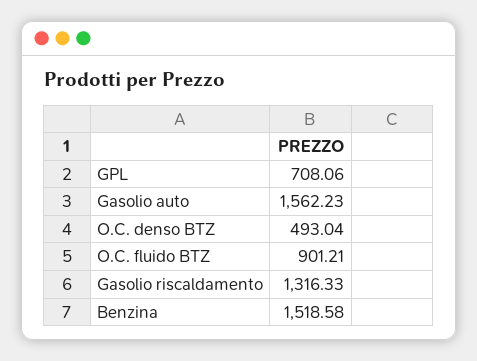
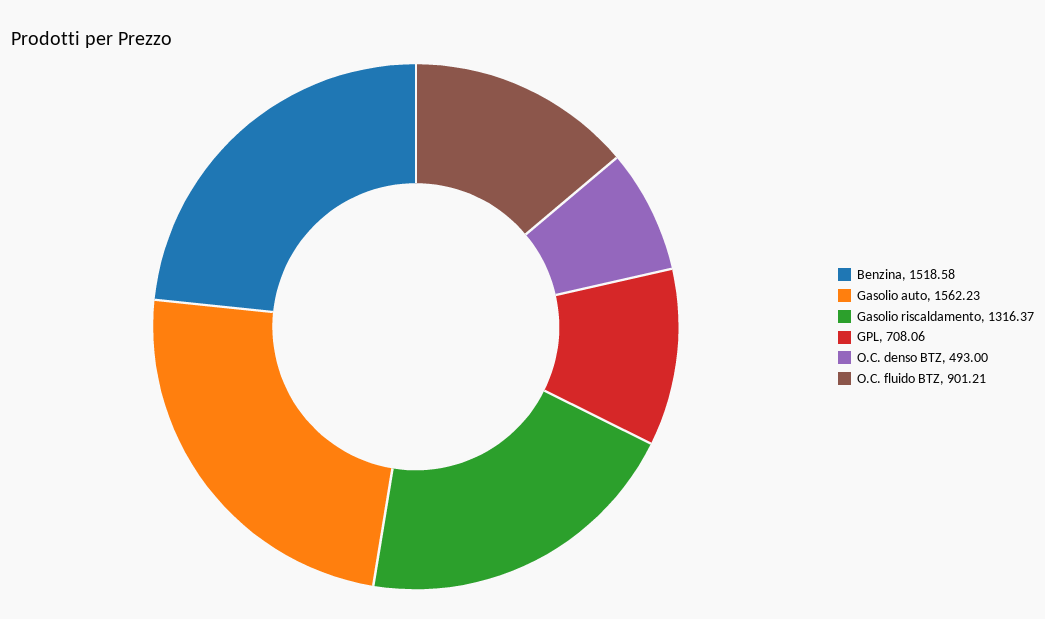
O.C. denso BTZ: 493.04 -> 493
Gasolio riscaldamento: 1316.33 -> 1316.37

